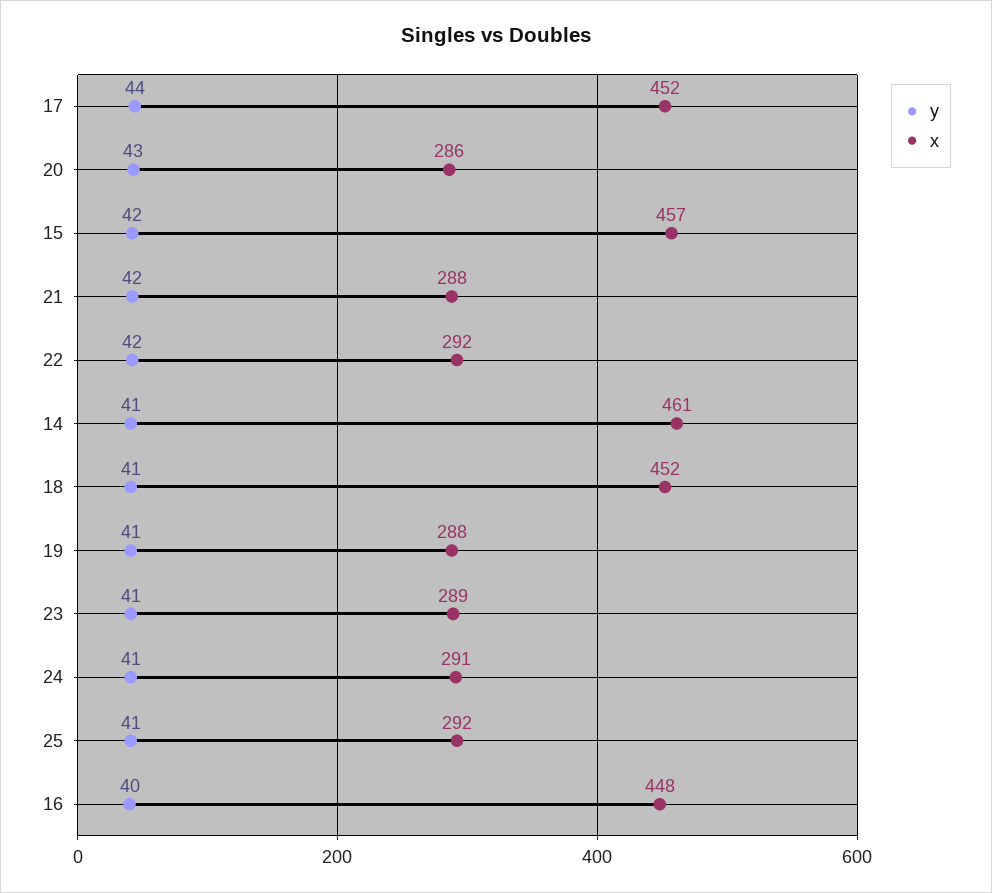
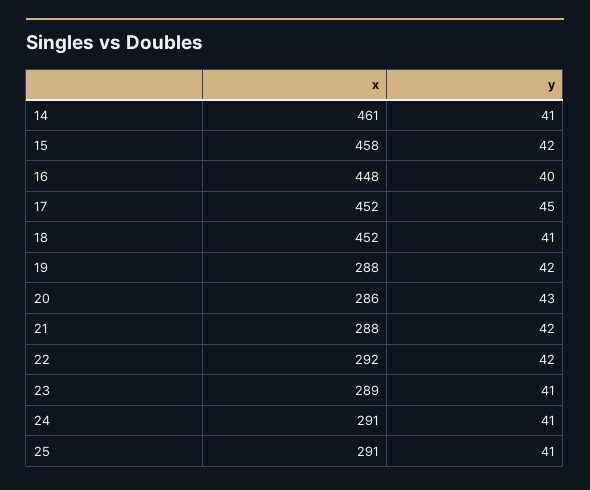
y, 17: 44 -> 45
x, 15: 457 -> 458
y, 19: 41 -> 42
x, 25: 292 -> 291

